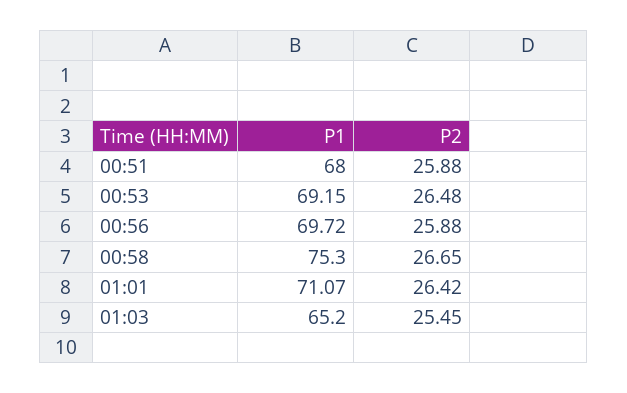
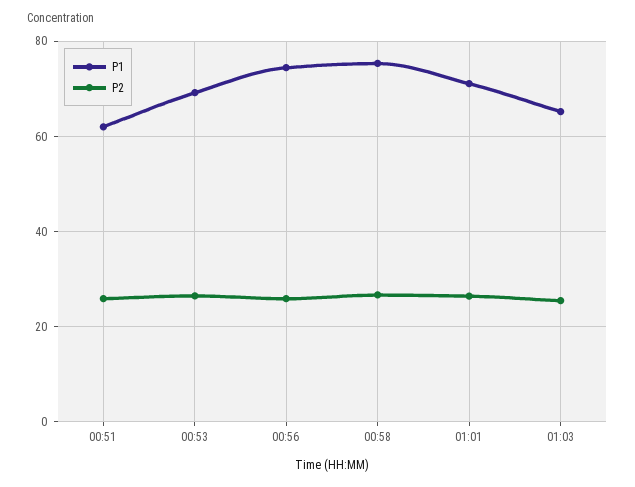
P1, 00:51: 68 -> 62
P1, 00:56: 69.72 -> 74

